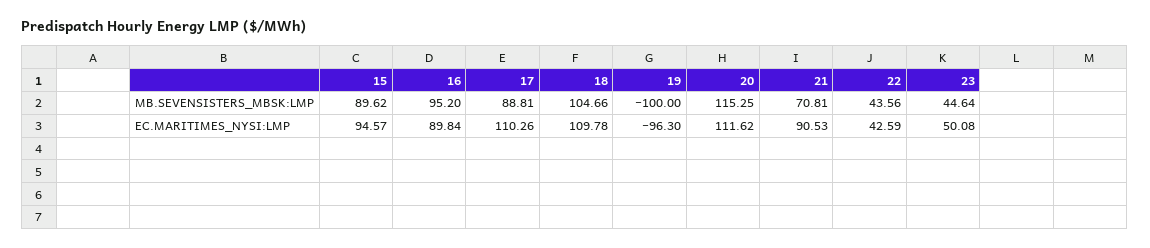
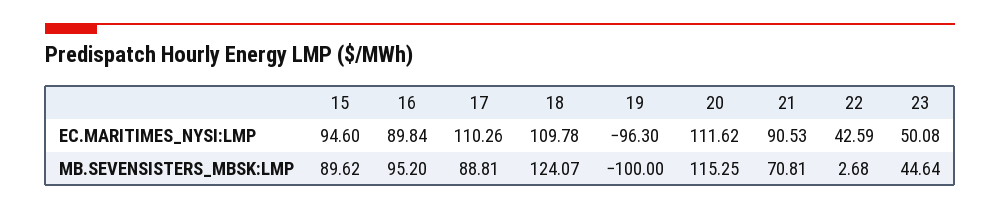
18, MB.SEVENSISTERS_MBSK:LMP: 104.66 -> 124.07
22, MB.SEVENSISTERS_MBSK:LMP: 43.56 -> 2.68
15, EC.MARITIMES_NYSI:LMP: 94.57 -> 94.6

